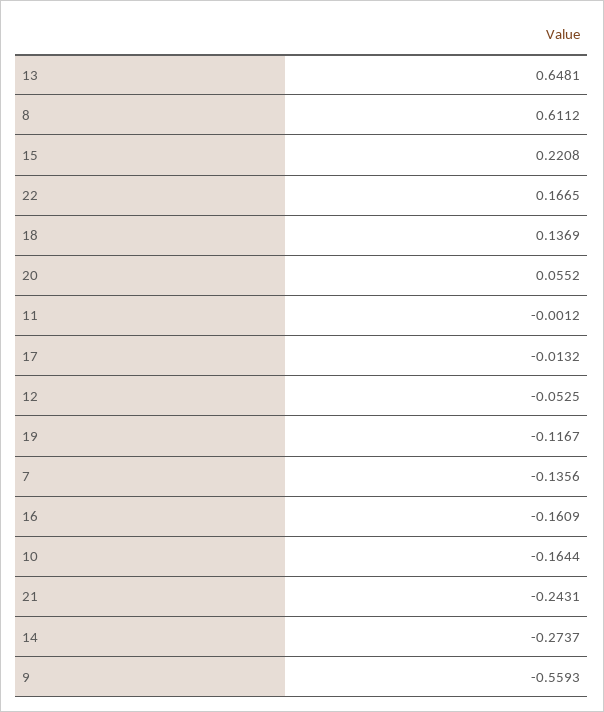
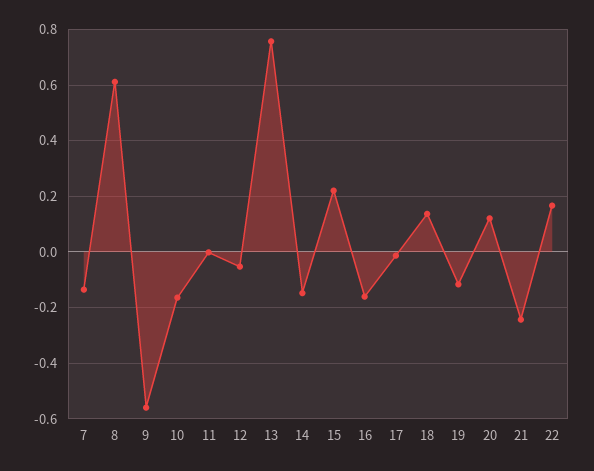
13: 0.6481 -> 0.75
20: 0.0552 -> 0.125
14: -0.2737 -> -0.15

